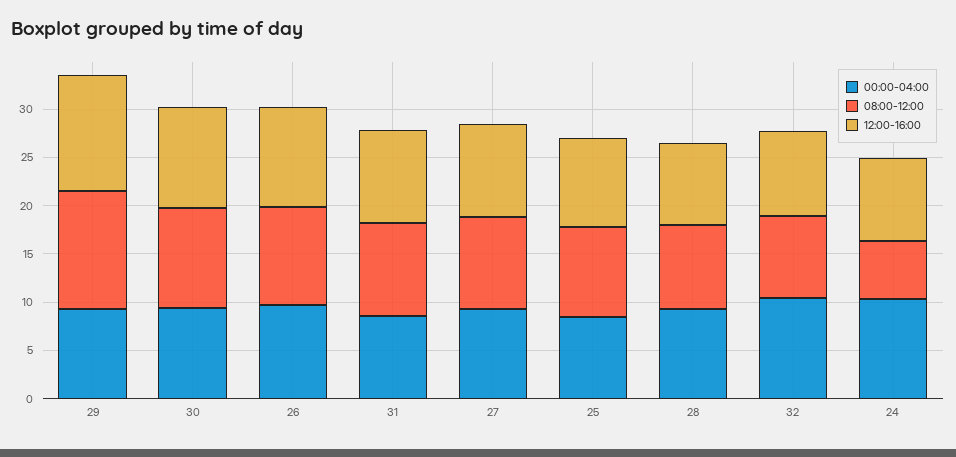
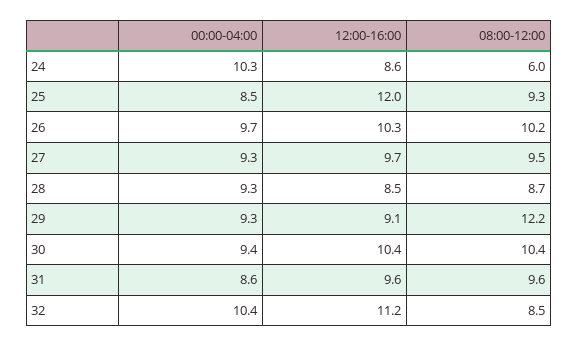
12:00-16:00, 29: 12 -> 9.1
12:00-16:00, 25: 9 -> 12
12:00-16:00, 32: 9 -> 11.2

